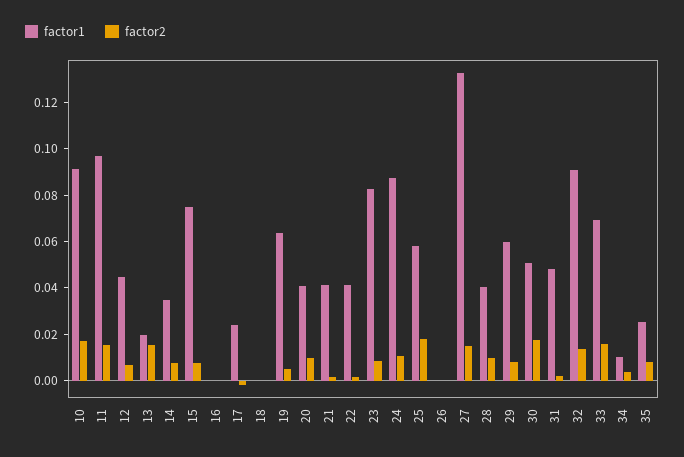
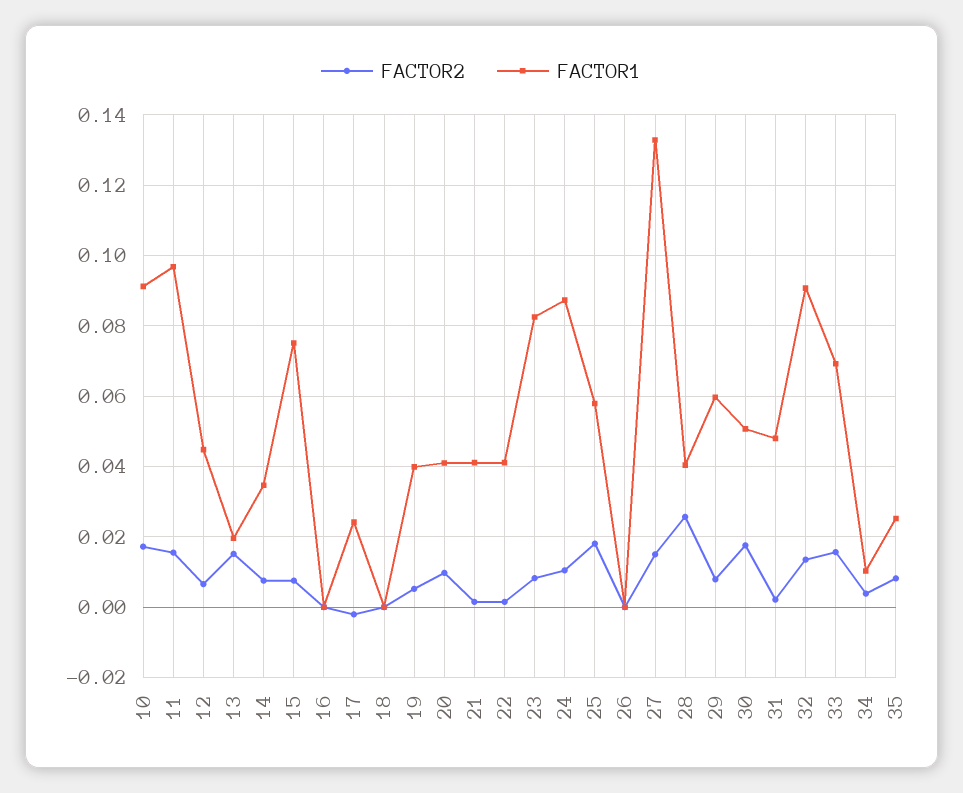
factor1, 19: 0.065 -> 0.04
factor2, 28: 0.01 -> 0.026

